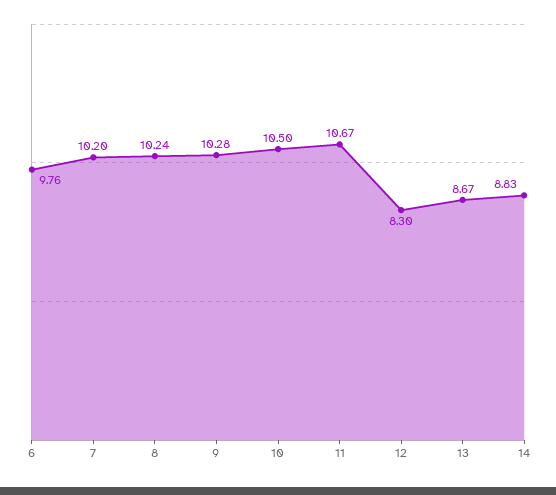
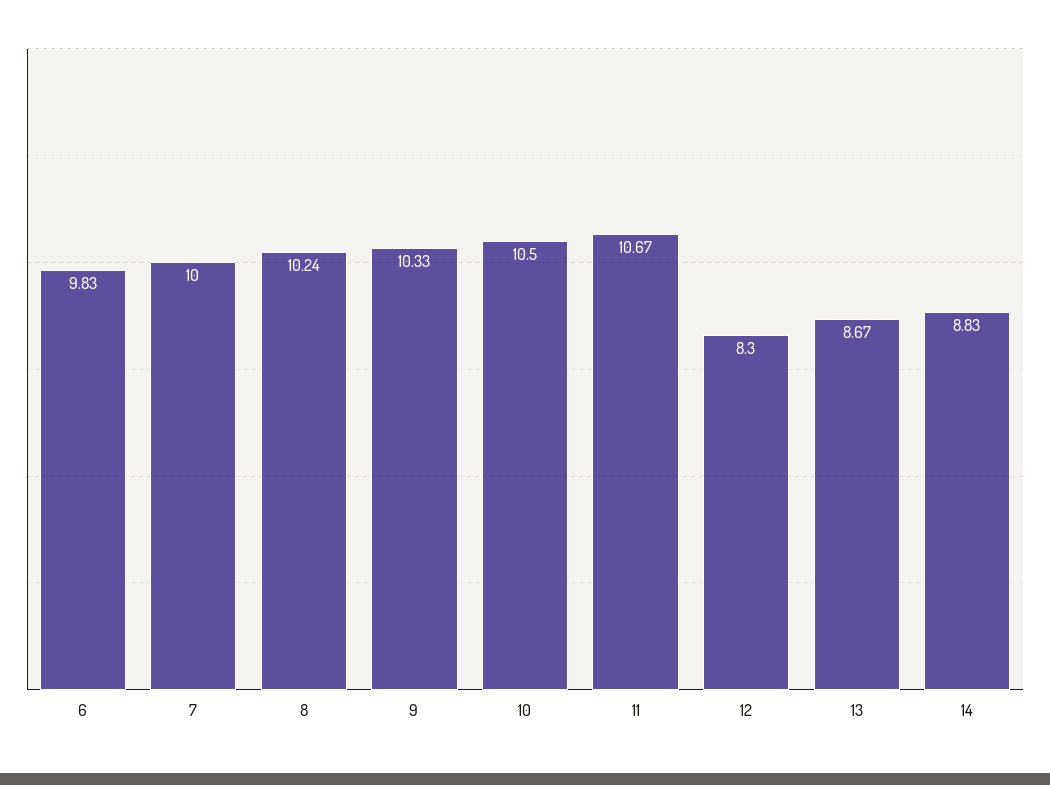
6: 9.76 -> 9.83
7: 10.2 -> 10
9: 10.28 -> 10.33

